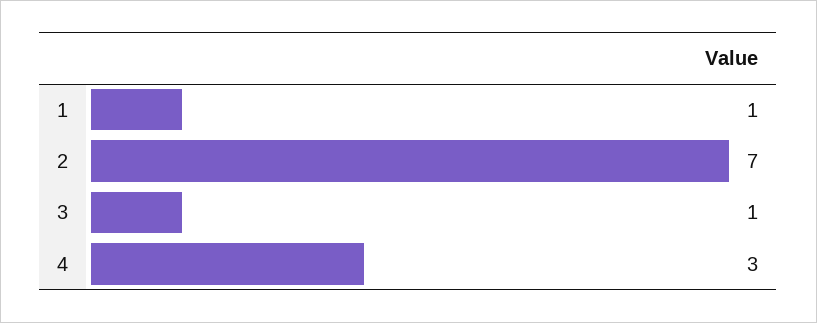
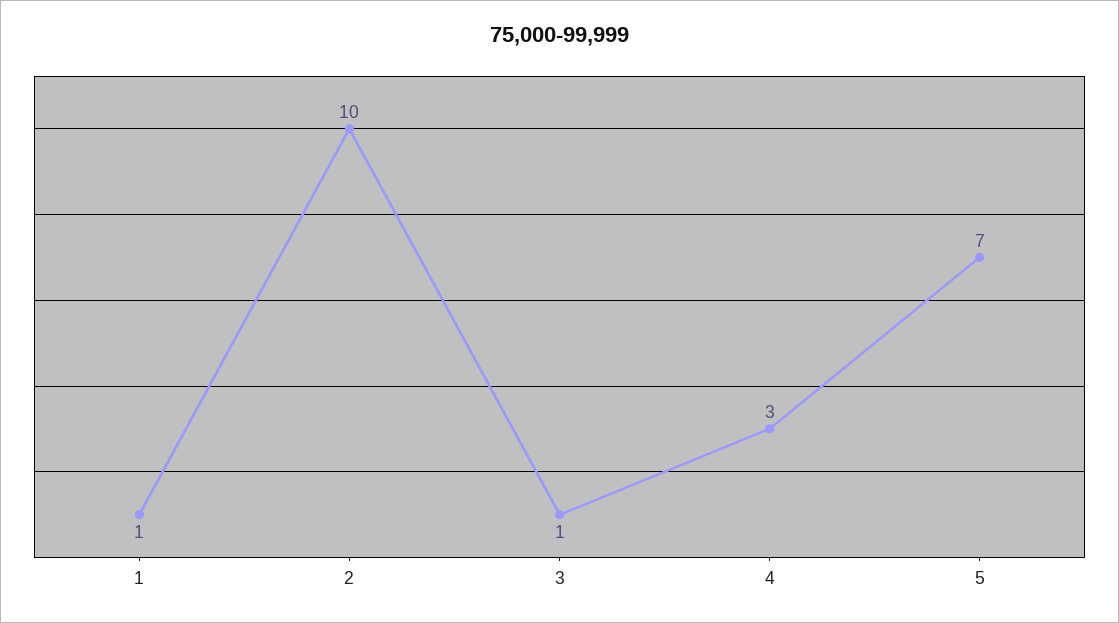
2: 7 -> 10
5: none -> 7

